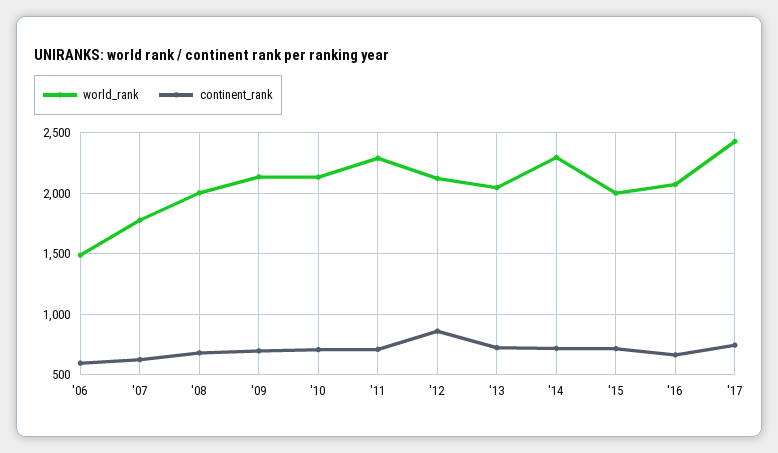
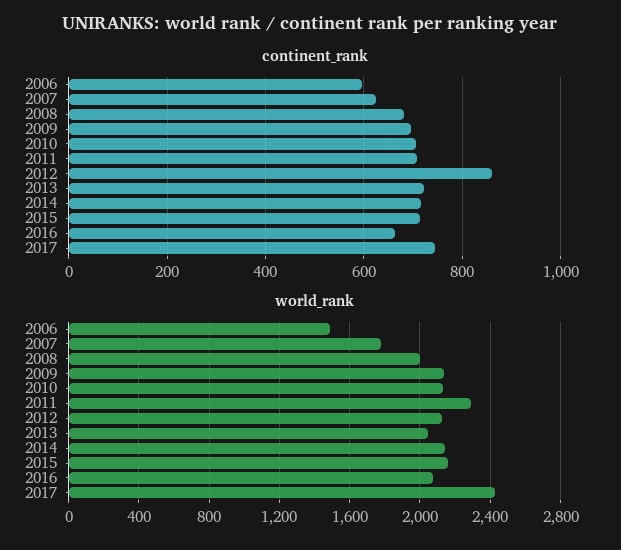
world_rank, '14: 2300 -> 2150
world_rank, '15: 2000 -> 2150

